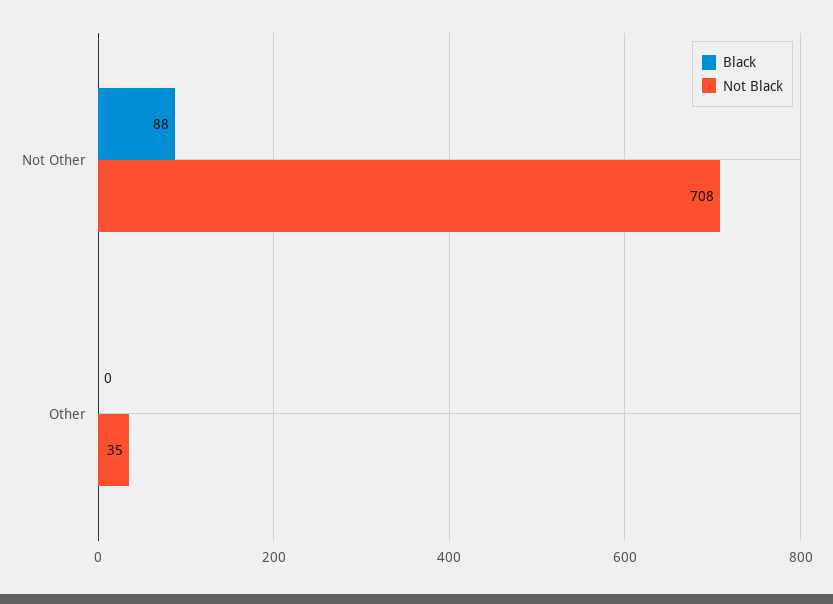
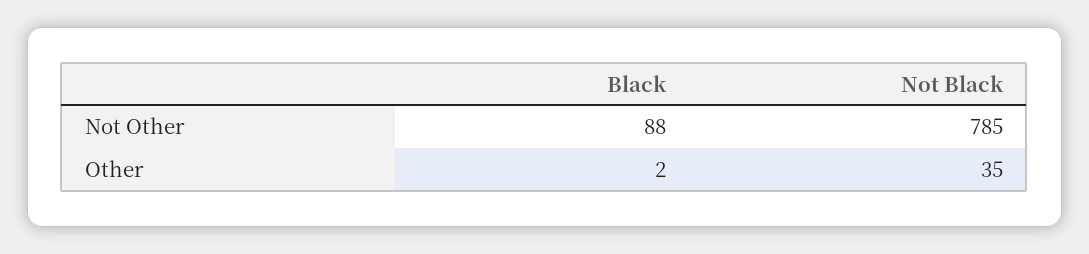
Not Black, Not Other: 708 -> 785
Black, Other: 0 -> 2

